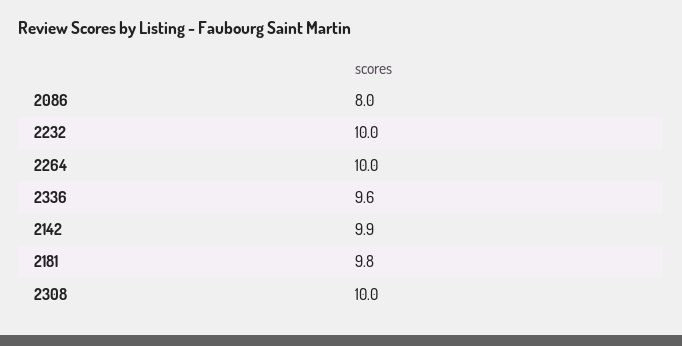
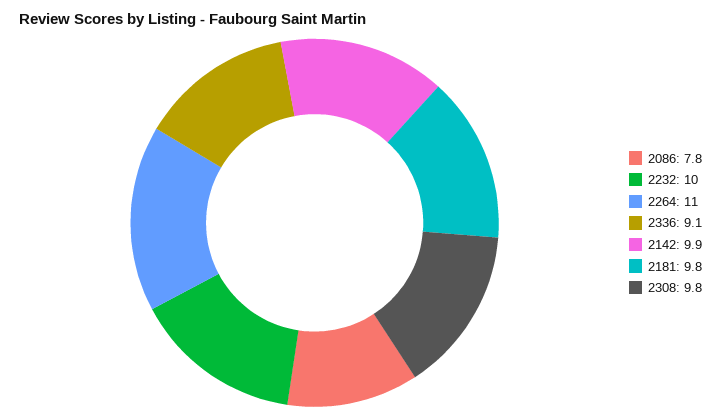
2086: 8 -> 7.8
2264: 10 -> 11
2336: 9.6 -> 9.1
2308: 10 -> 9.8

